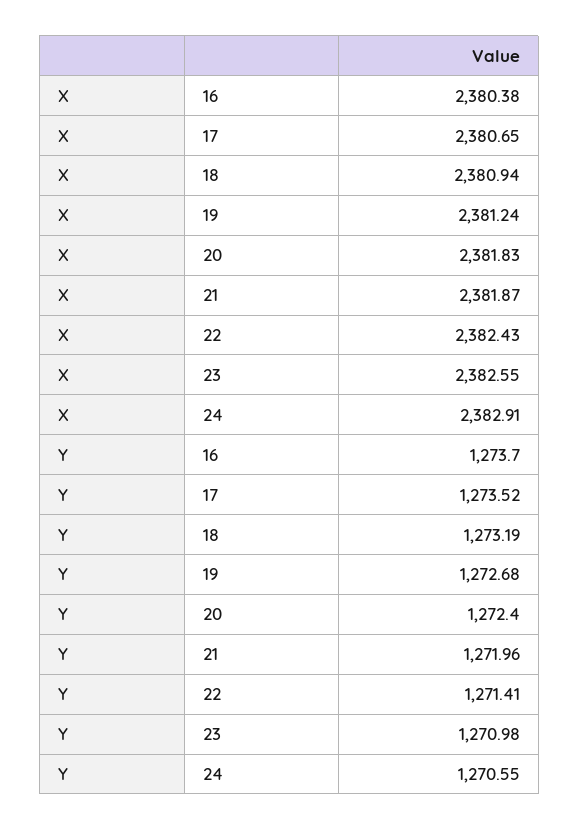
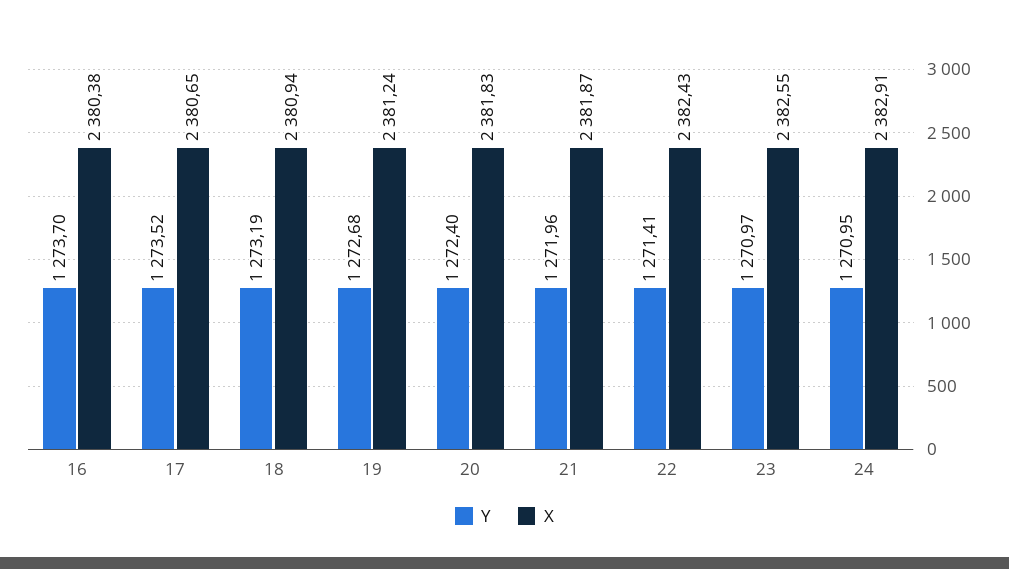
Y, 23: 1270.98 -> 1270.97
Y, 24: 1270.55 -> 1270.95

